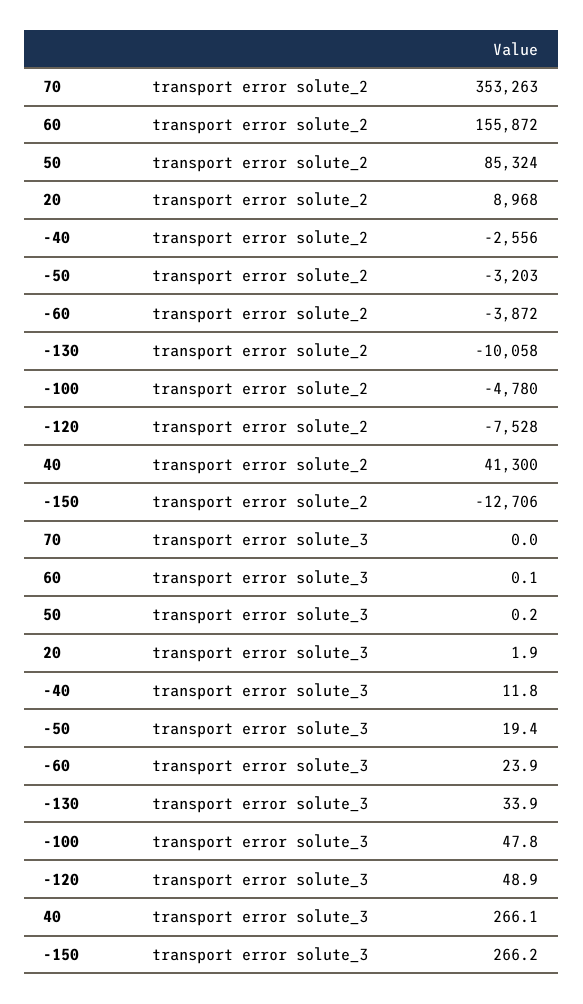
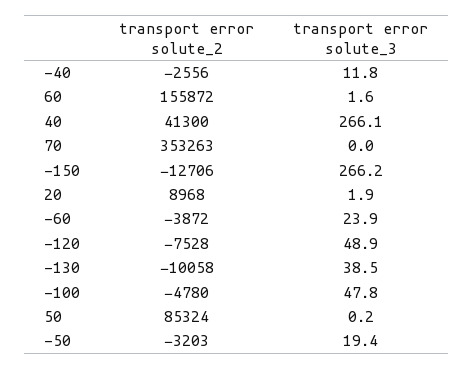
60, transport error solute_3: 0.1 -> 1.6
-130, transport error solute_3: 33.9 -> 38.5

